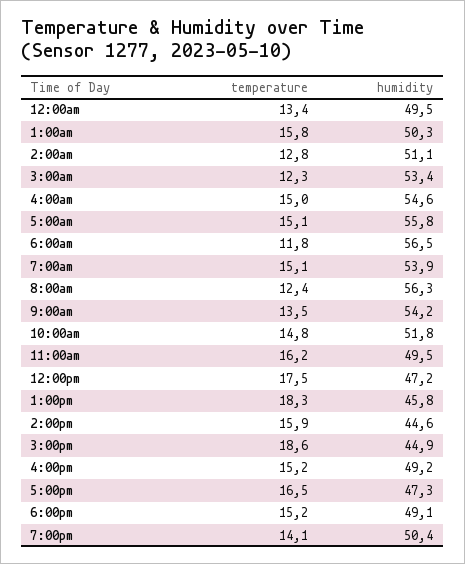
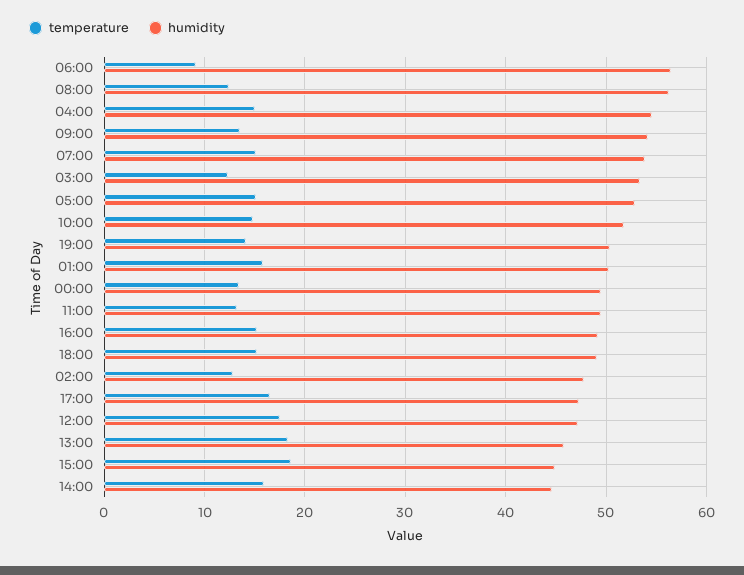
humidity, 2:00am: 51.1 -> 48
humidity, 5:00am: 55.8 -> 53
temperature, 6:00am: 11.8 -> 9
temperature, 11:00am: 16.2 -> 13

